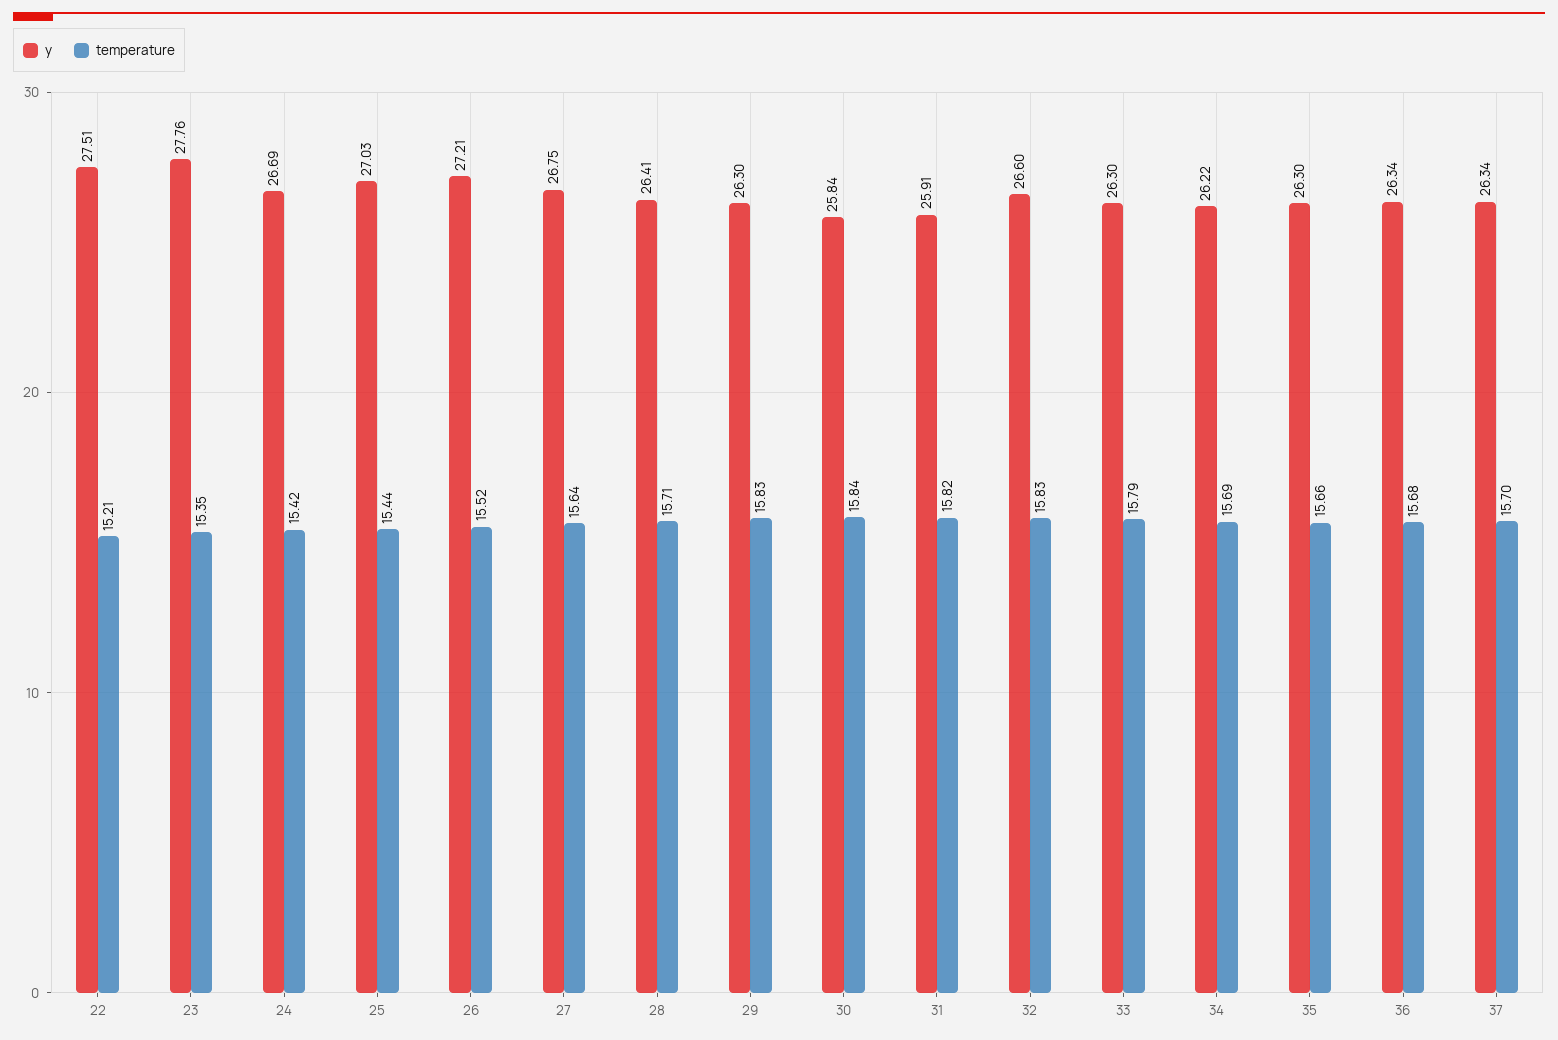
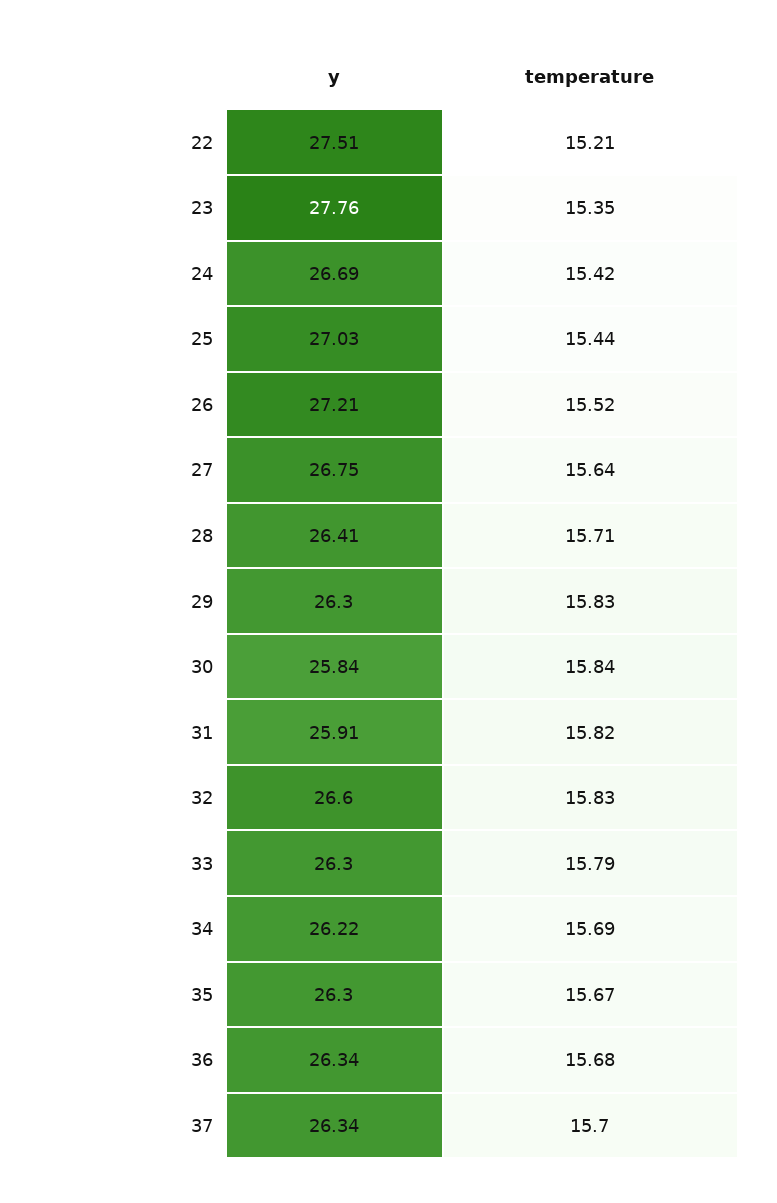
temperature, 35: 15.66 -> 15.67

